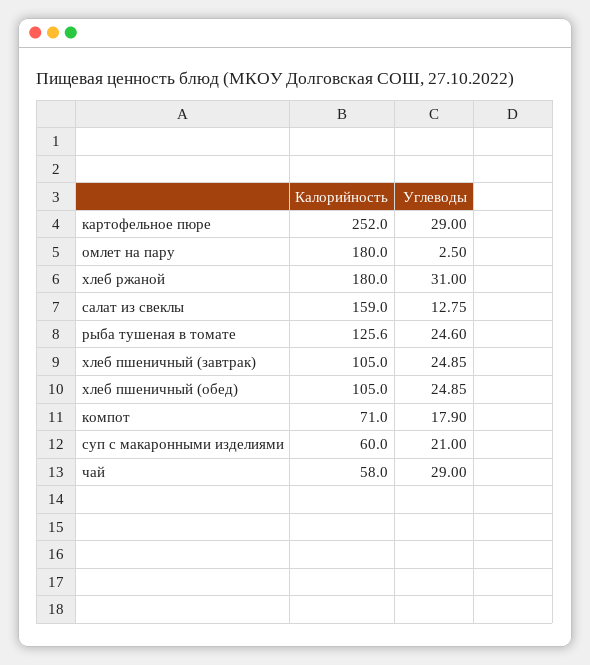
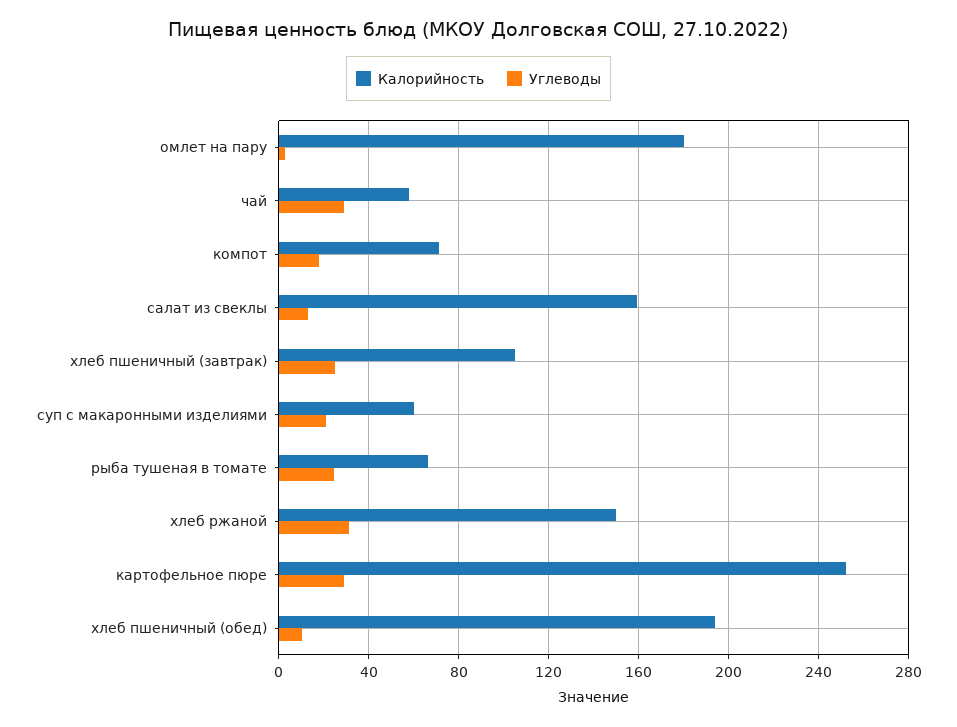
Калорийность, хлеб ржаной: 180 -> 150
Калорийность, рыба тушеная в томате: 125.6 -> 65
Калорийность, хлеб пшеничный (обед): 105 -> 195
Углеводы, хлеб пшеничный (обед): 24.85 -> 10

